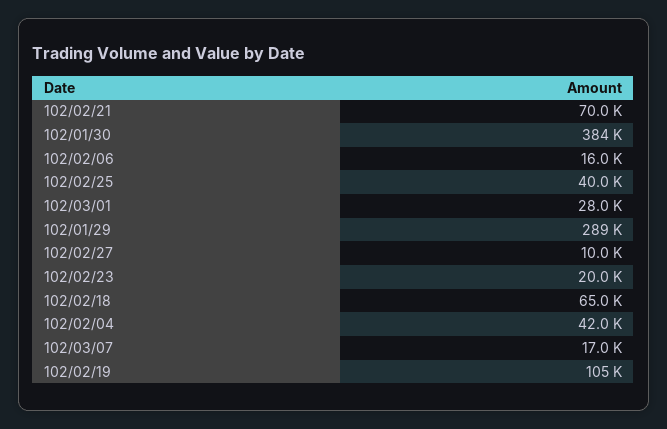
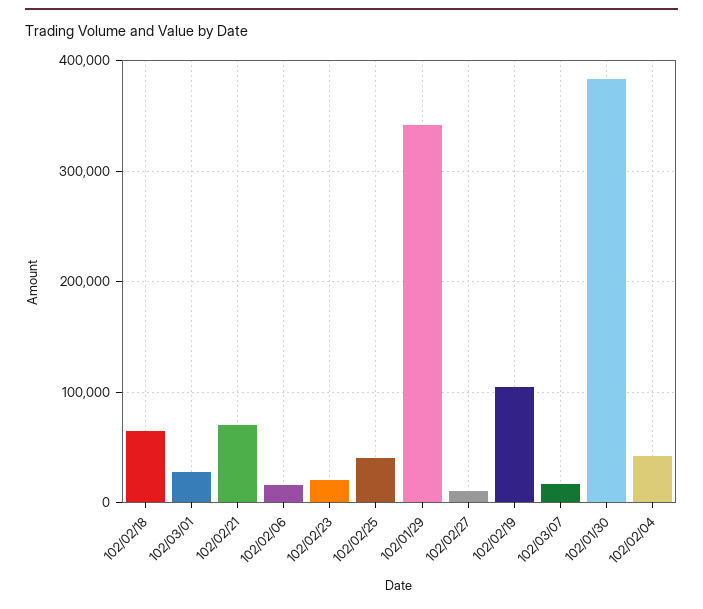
102/01/29: 289000 -> 340000

